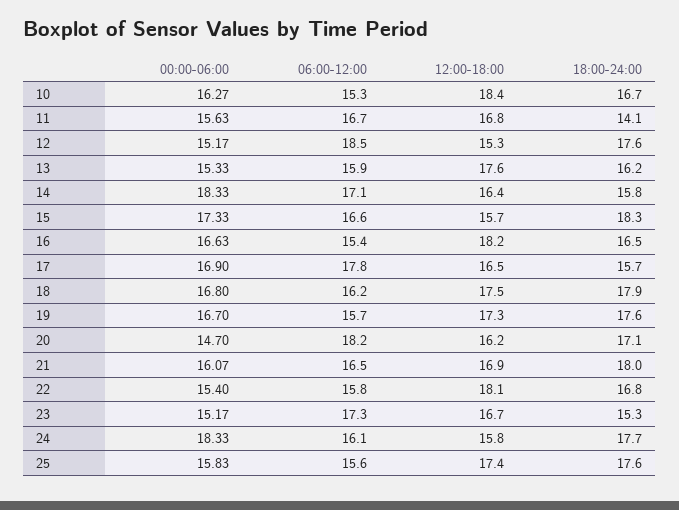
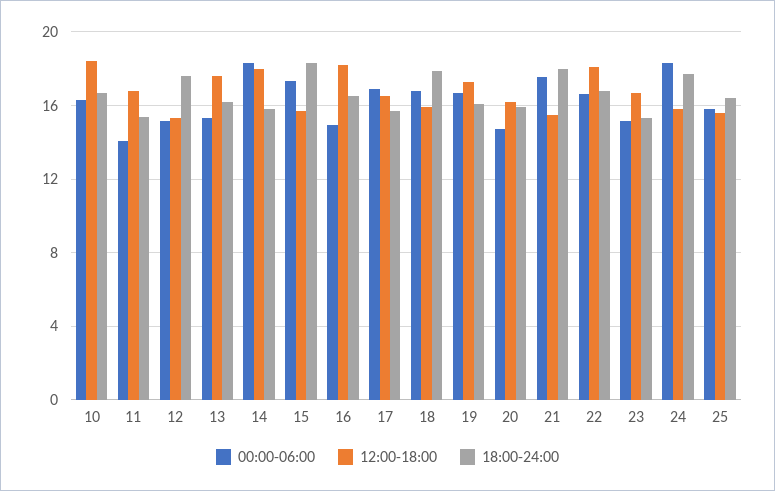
06:00-12:00, 10: 15.3 -> none
00:00-06:00, 11: 15.63 -> 14
06:00-12:00, 11: 16.7 -> none
18:00-24:00, 11: 14.1 -> 15.5
06:00-12:00, 12: 18.5 -> none
06:00-12:00, 13: 15.9 -> none
06:00-12:00, 14: 17.1 -> none
12:00-18:00, 14: 16.4 -> 18
06:00-12:00, 15: 16.6 -> none
00:00-06:00, 16: 16.63 -> 15
06:00-12:00, 16: 15.4 -> none
06:00-12:00, 17: 17.8 -> none
06:00-12:00, 18: 16.2 -> none
12:00-18:00, 18: 17.5 -> 16
06:00-12:00, 19: 15.7 -> none
18:00-24:00, 19: 17.6 -> 16
06:00-12:00, 20: 18.2 -> none
18:00-24:00, 20: 17.1 -> 16
00:00-06:00, 21: 16.07 -> 17.5
06:00-12:00, 21: 16.5 -> none
12:00-18:00, 21: 16.9 -> 15.5
00:00-06:00, 22: 15.4 -> 16.5
06:00-12:00, 22: 15.8 -> none
06:00-12:00, 23: 17.3 -> none
06:00-12:00, 24: 16.1 -> none
06:00-12:00, 25: 15.6 -> none
12:00-18:00, 25: 17.4 -> 15.5
18:00-24:00, 25: 17.6 -> 16.5

